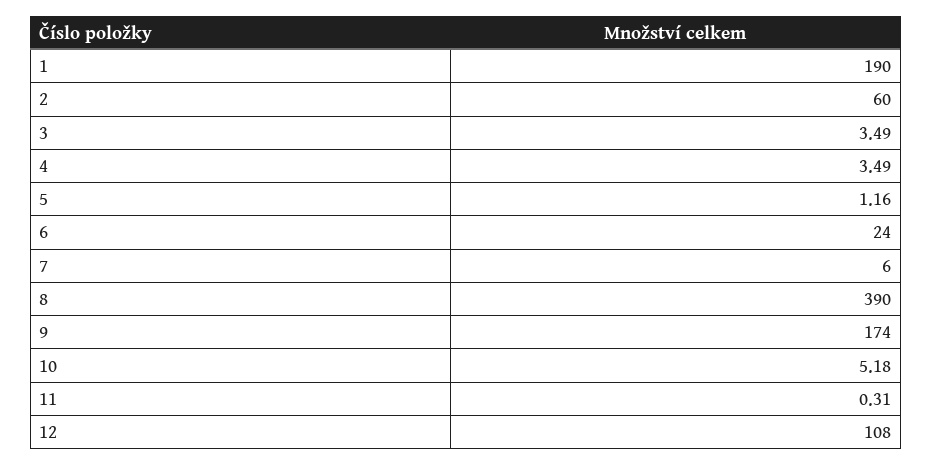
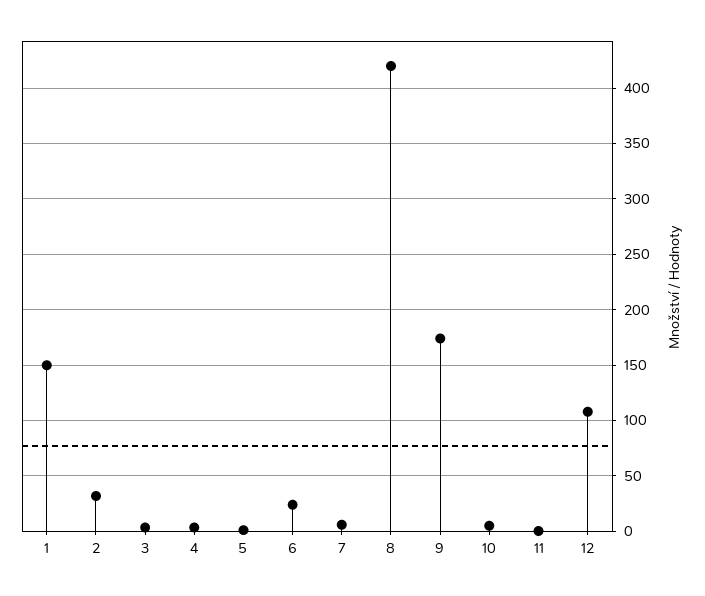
1: 190 -> 150
2: 60 -> 30
8: 390 -> 420

